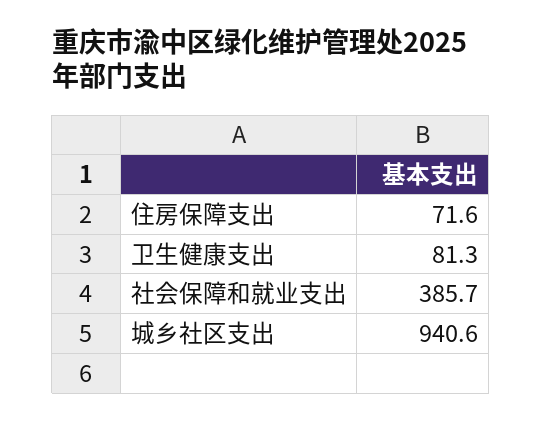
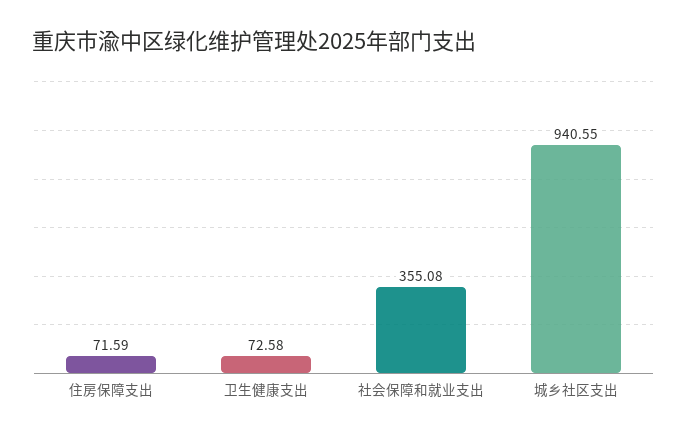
卫生健康支出: 81.3 -> 72.58
社会保障和就业支出: 385.7 -> 355.08

